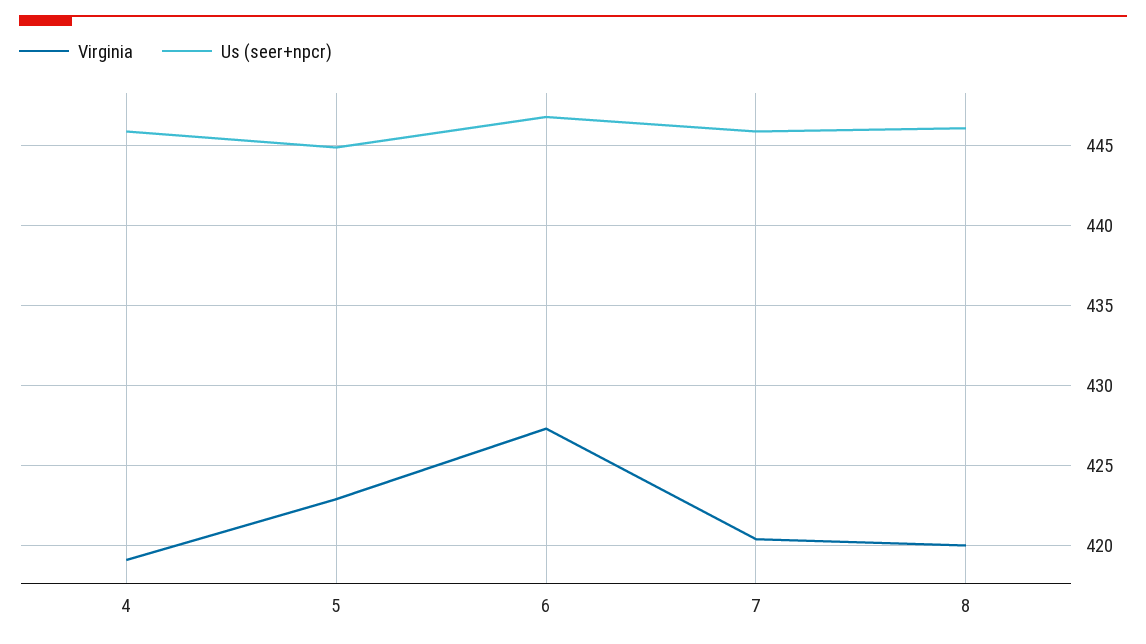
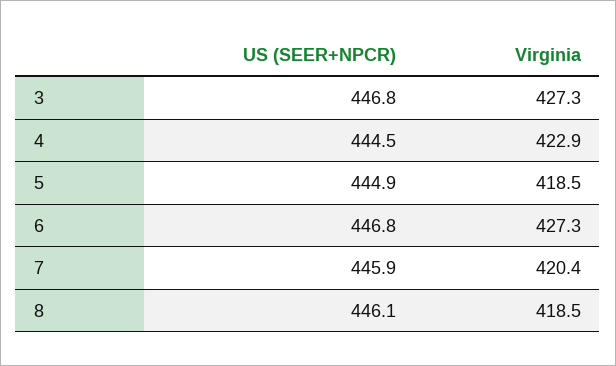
Virginia, 4: 419 -> 422.9
Us (seer+npcr), 4: 446 -> 444.5
Virginia, 5: 423 -> 418.5
Virginia, 8: 420 -> 418.5
Us (seer+npcr), 3: none -> 446.8
Virginia, 3: none -> 427.3

